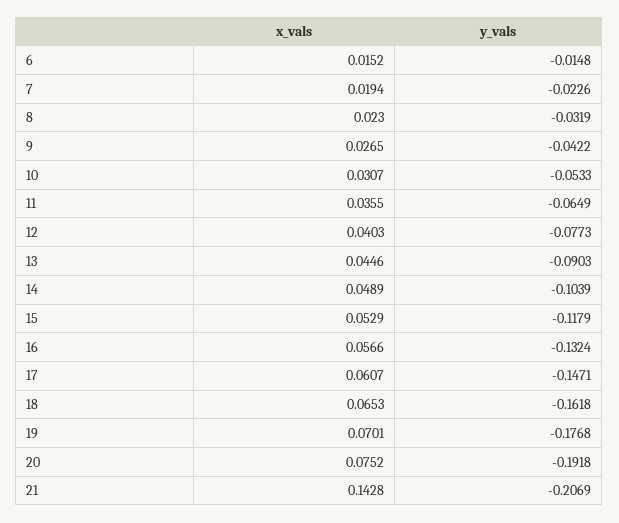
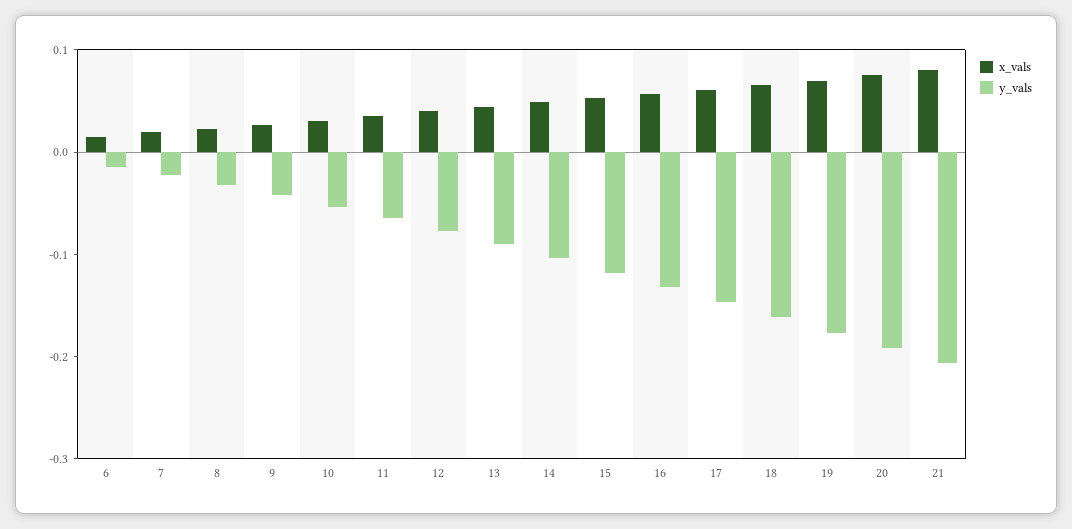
x_vals, 21: 0.1428 -> 0.08

